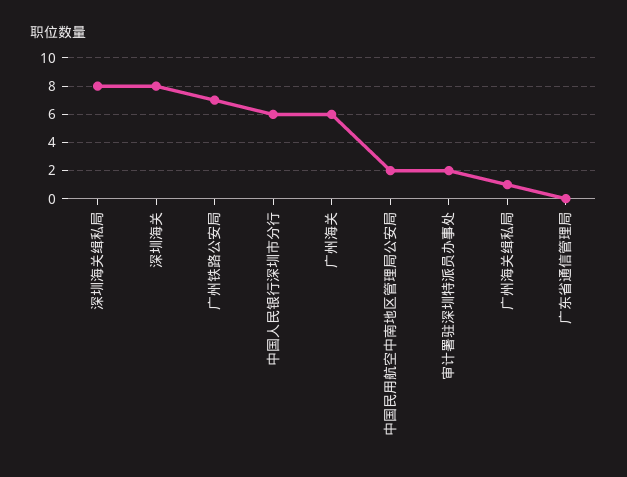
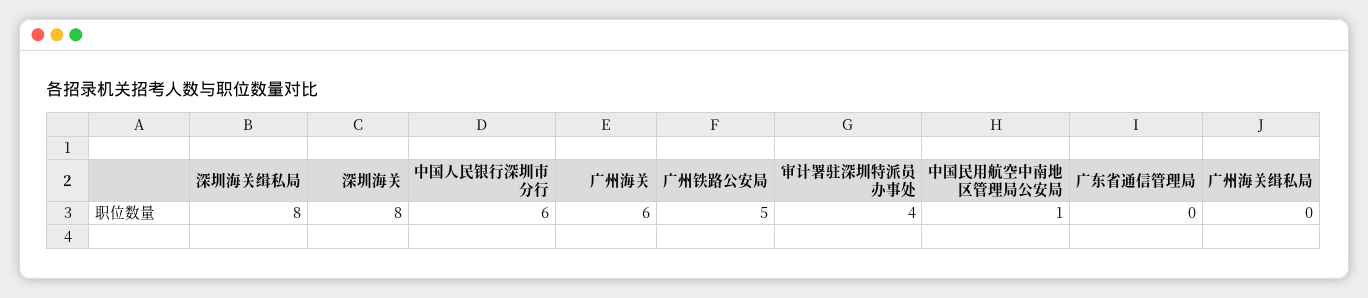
广州铁路公安局: 7 -> 5
中国民用航空中南地区管理局公安局: 2 -> 1
审计署驻深圳特派员办事处: 2 -> 4
广州海关缉私局: 1 -> 0

